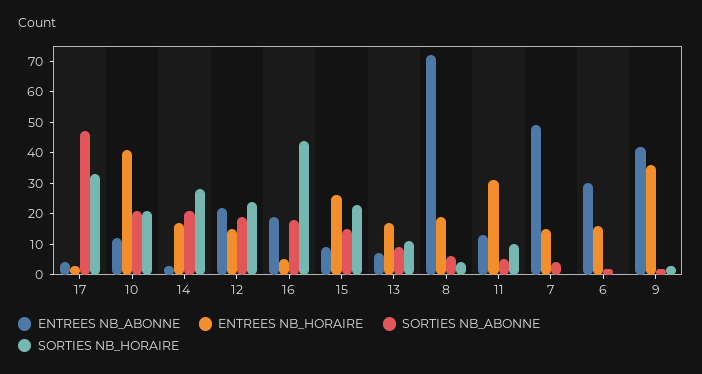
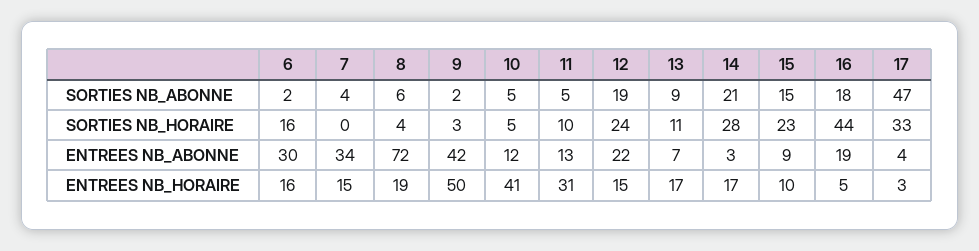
SORTIES NB_ABONNE, 10: 20 -> 5
SORTIES NB_HORAIRE, 10: 20 -> 5
ENTREES NB_HORAIRE, 15: 25 -> 10
ENTREES NB_ABONNE, 7: 50 -> 34
SORTIES NB_HORAIRE, 6: 0 -> 16
ENTREES NB_HORAIRE, 9: 35 -> 50

